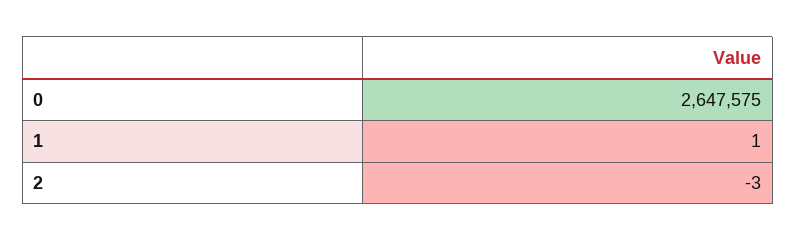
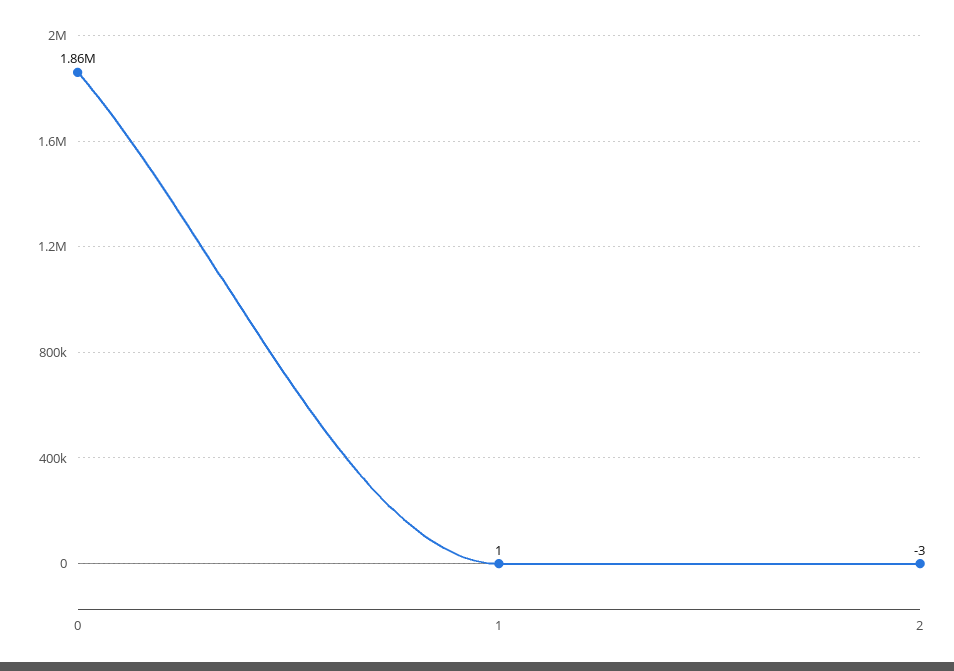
0: 2647575 -> 1860000

